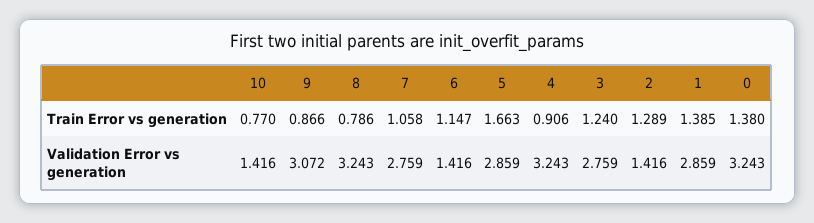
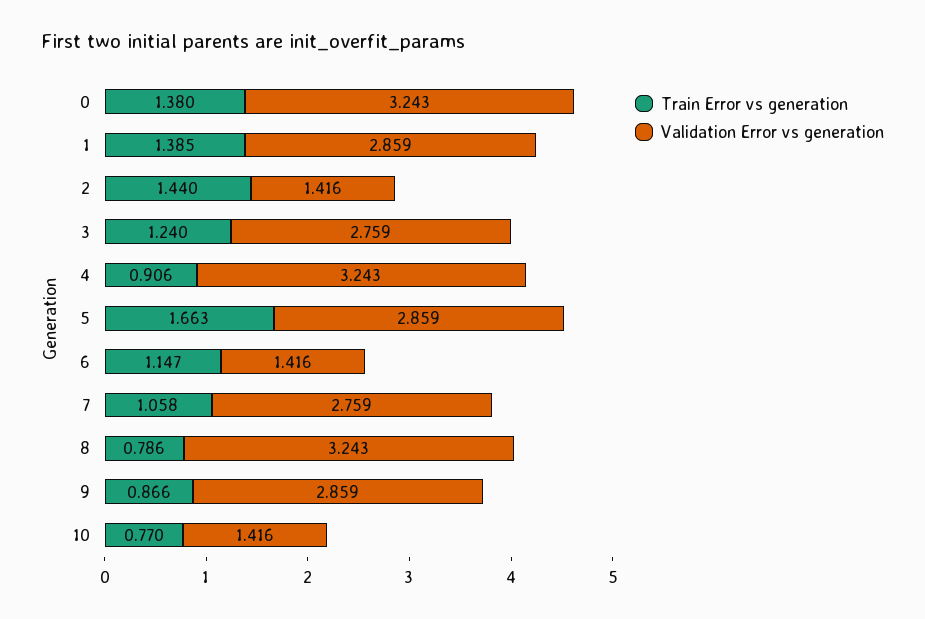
Train Error vs generation, 2: 1.289 -> 1.44
Validation Error vs generation, 9: 3.072 -> 2.859

